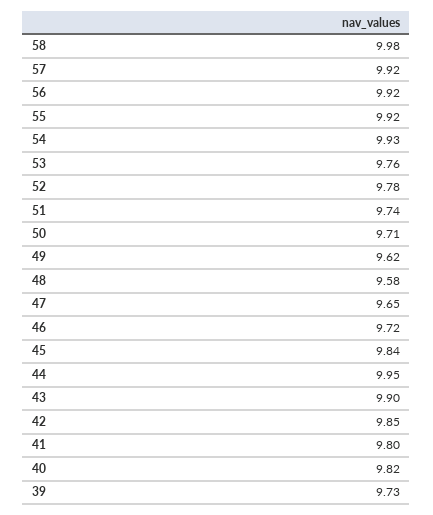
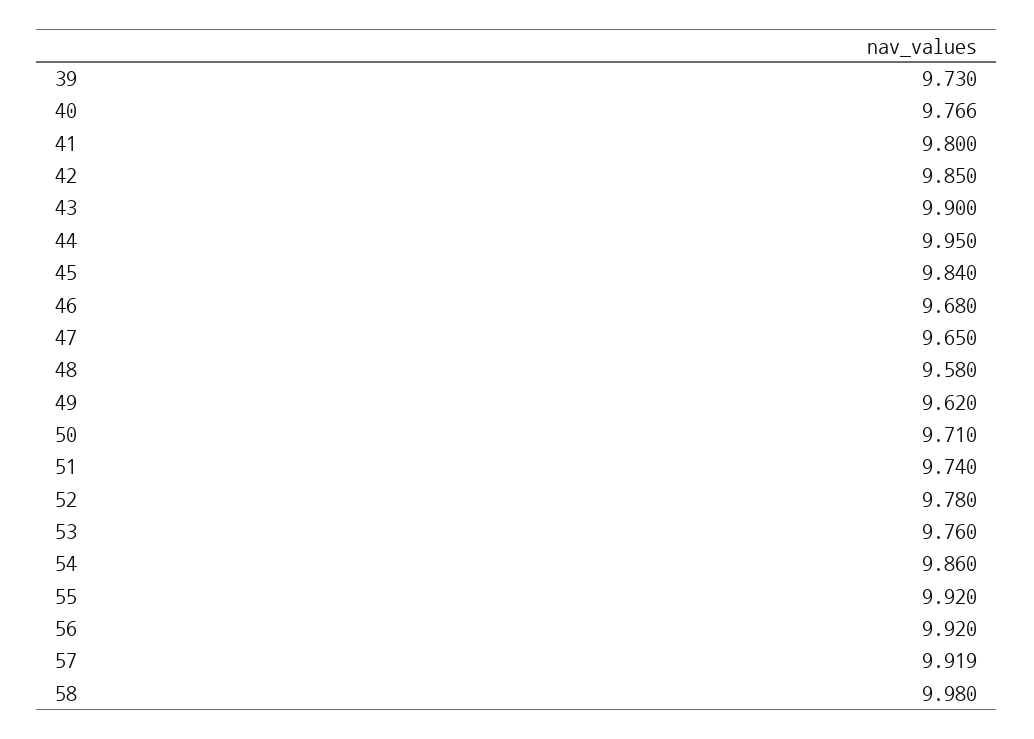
54: 9.93 -> 9.86
46: 9.72 -> 9.68
40: 9.82 -> 9.766

